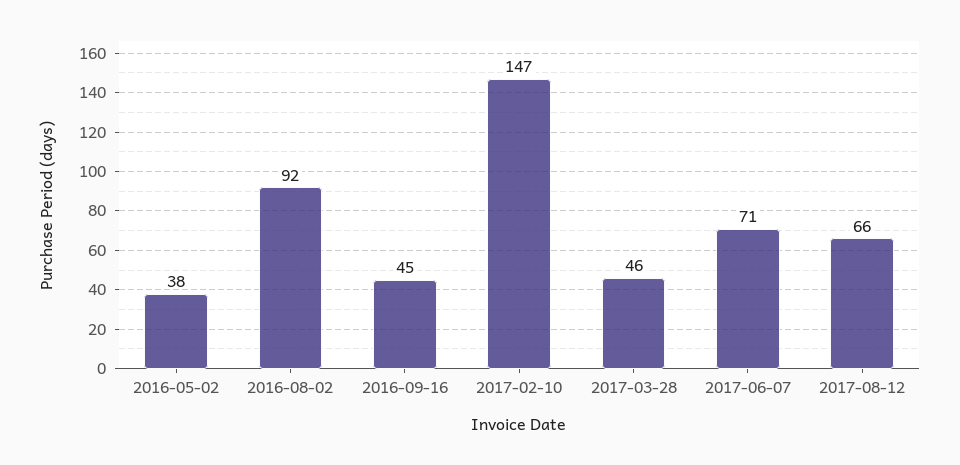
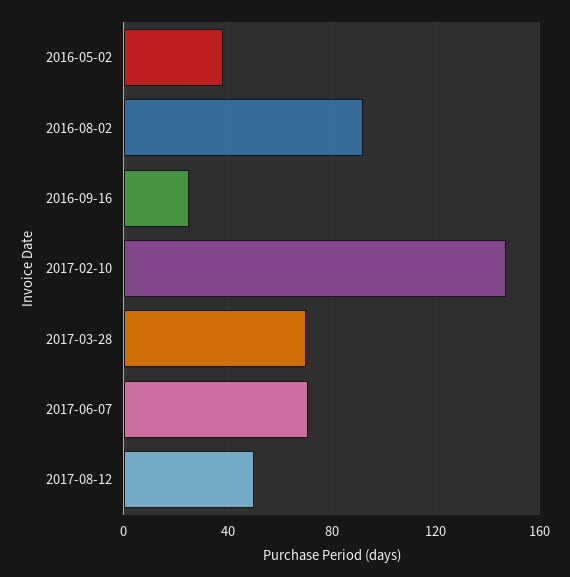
2016-09-16: 45 -> 25
2017-03-28: 46 -> 70
2017-08-12: 66 -> 50

